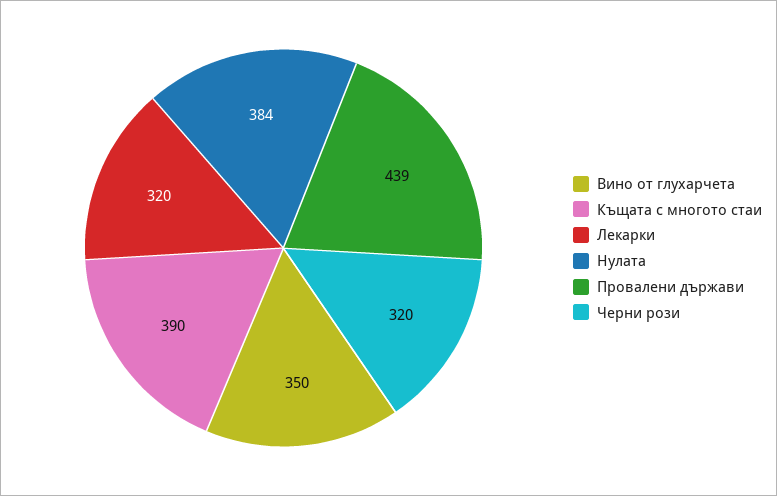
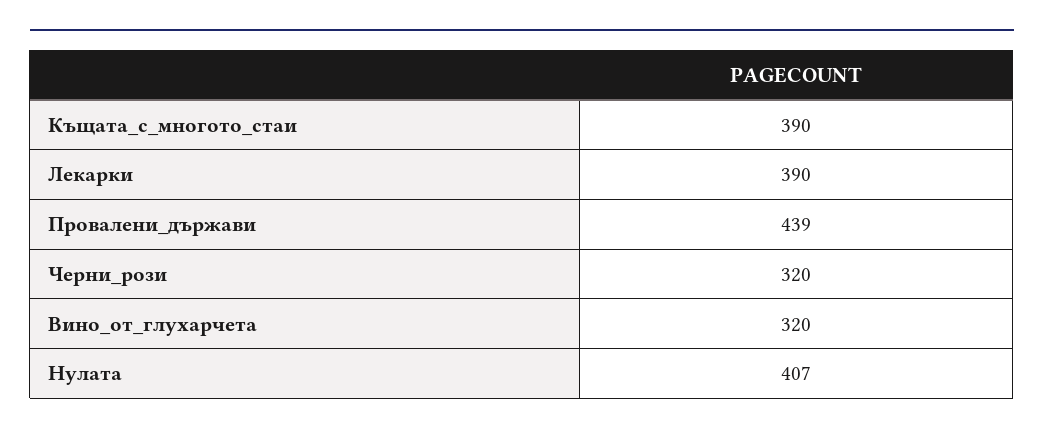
Вино от глухарчета: 350 -> 320
Лекарки: 320 -> 390
Нулата: 384 -> 407

